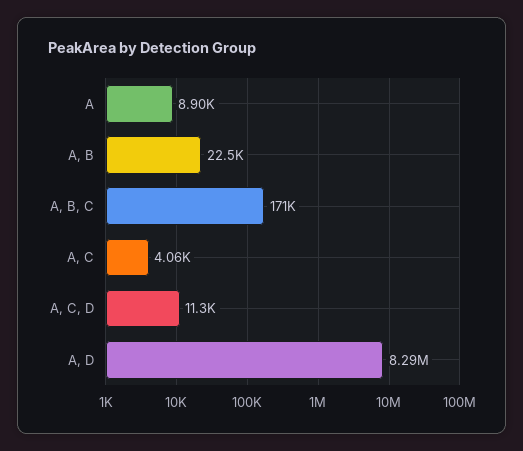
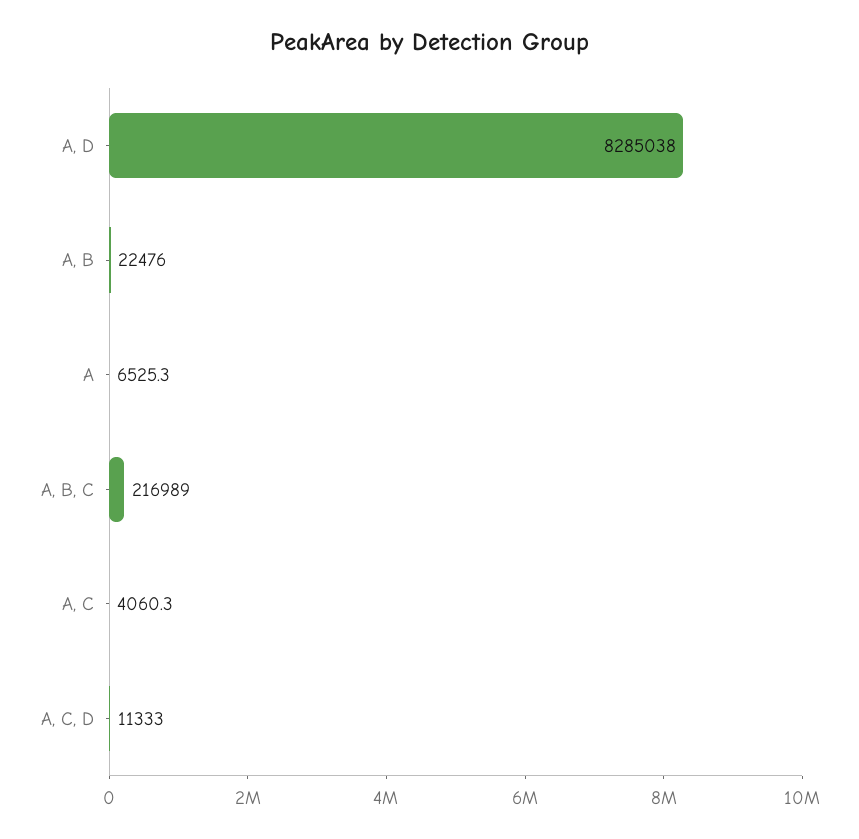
A: 8900 -> 6525.3
A, B, C: 171000 -> 216989

